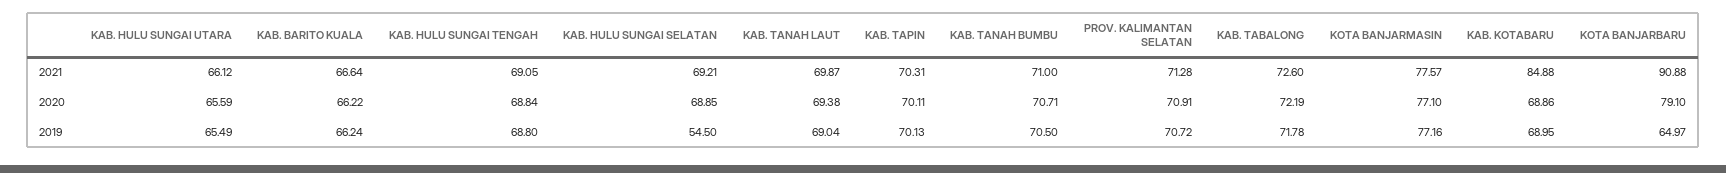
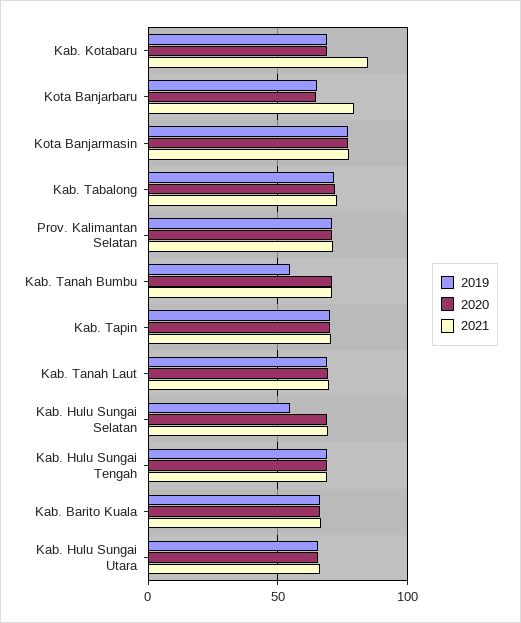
2021, KOTA BANJARBARU: 90.88 -> 80
2020, KOTA BANJARBARU: 79.1 -> 65
2019, KAB. TANAH BUMBU: 70.5 -> 55

